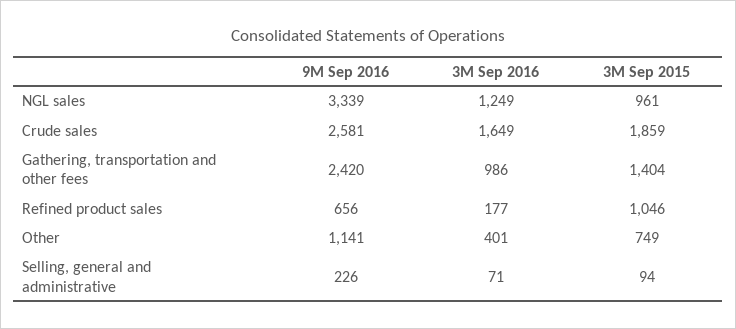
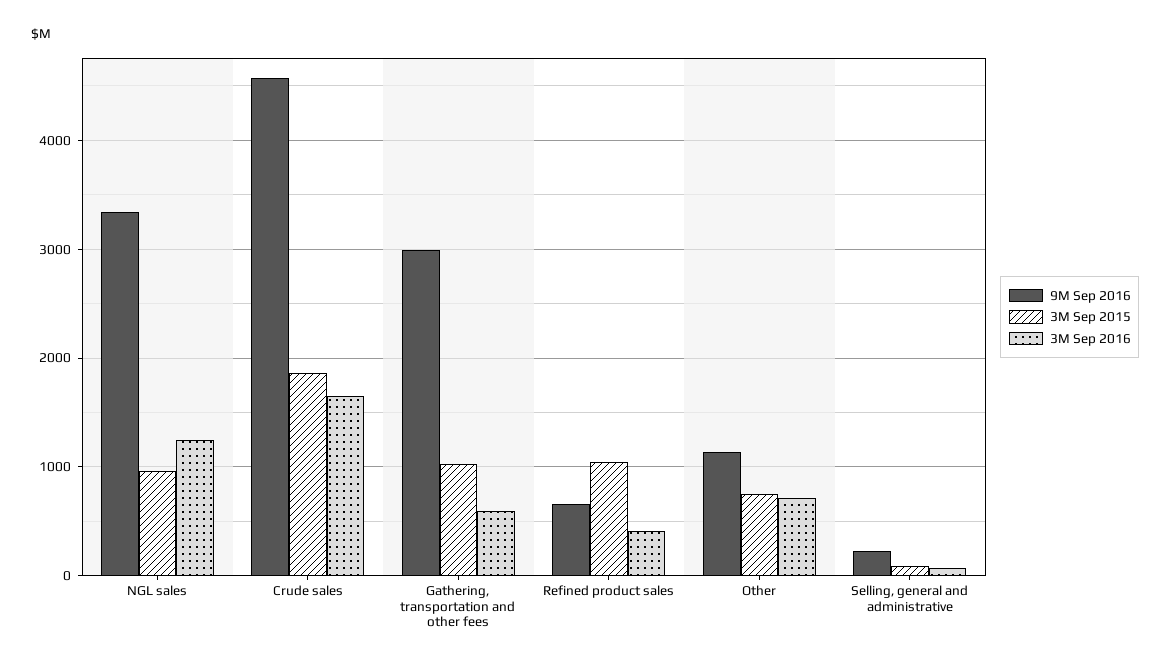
9M Sep 2016, Crude sales: 2581 -> 4600
9M Sep 2016, Gathering, transportation and other fees: 2420 -> 3000
3M Sep 2016, Gathering, transportation and other fees: 986 -> 600
3M Sep 2015, Gathering, transportation and other fees: 1404 -> 1000
3M Sep 2016, Refined product sales: 177 -> 400
3M Sep 2016, Other: 401 -> 700

